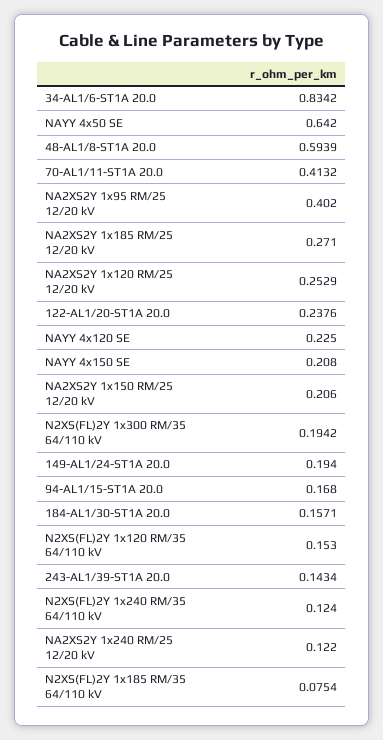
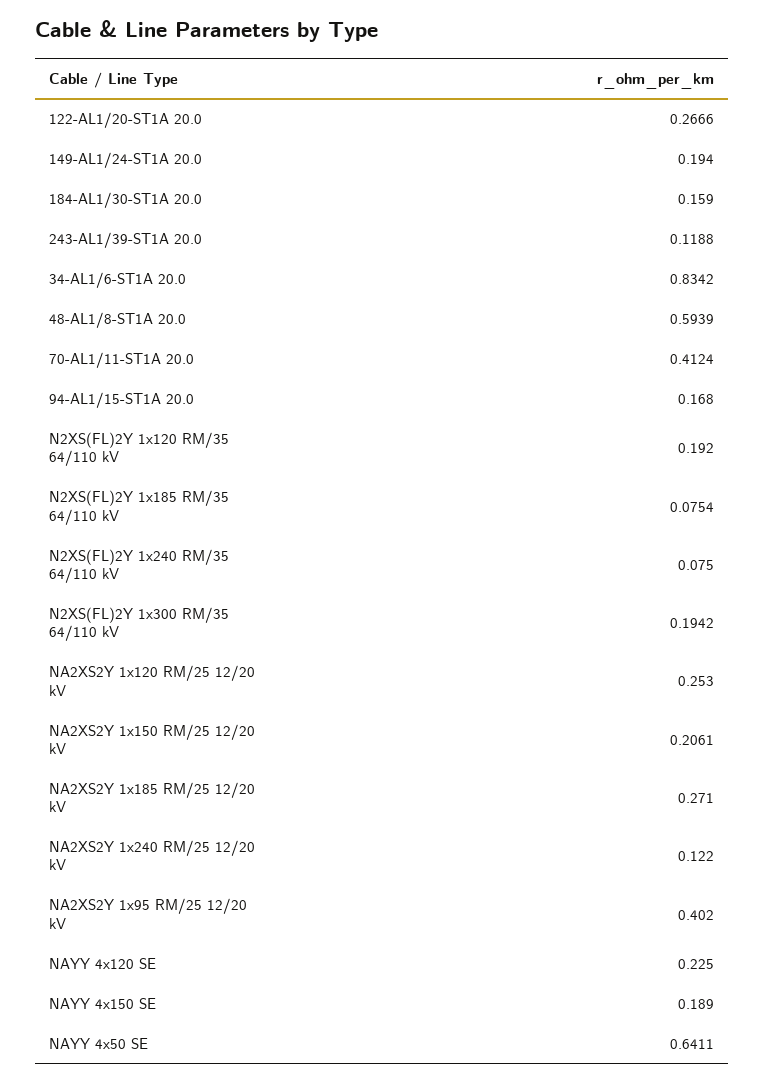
NAYY 4x50 SE: 0.642 -> 0.6411
70-AL1/11-ST1A 20.0: 0.4132 -> 0.4124
NA2XS2Y 1x120 RM/25 12/20 kV: 0.2529 -> 0.253
122-AL1/20-ST1A 20.0: 0.2376 -> 0.2666
NAYY 4x150 SE: 0.208 -> 0.189
NA2XS2Y 1x150 RM/25 12/20 kV: 0.206 -> 0.2061
184-AL1/30-ST1A 20.0: 0.1571 -> 0.159
N2XS(FL)2Y 1x120 RM/35 64/110 kV: 0.153 -> 0.192
243-AL1/39-ST1A 20.0: 0.1434 -> 0.1188
N2XS(FL)2Y 1x240 RM/35 64/110 kV: 0.124 -> 0.075

